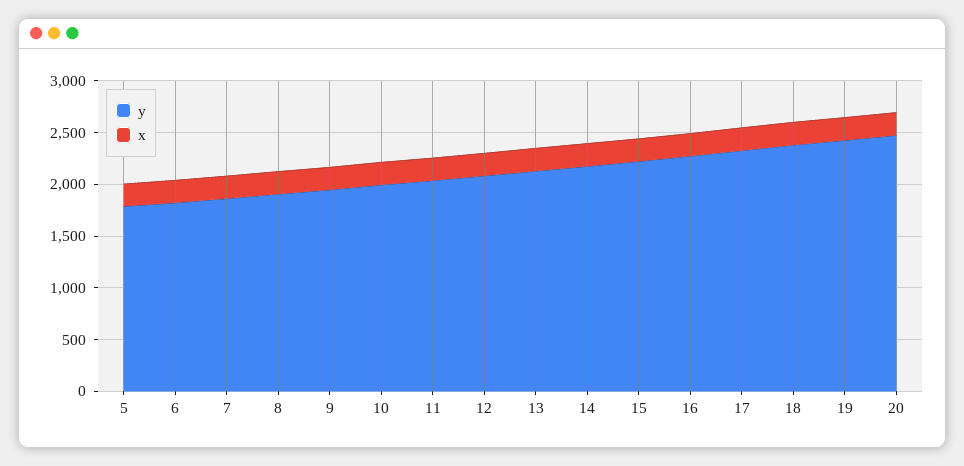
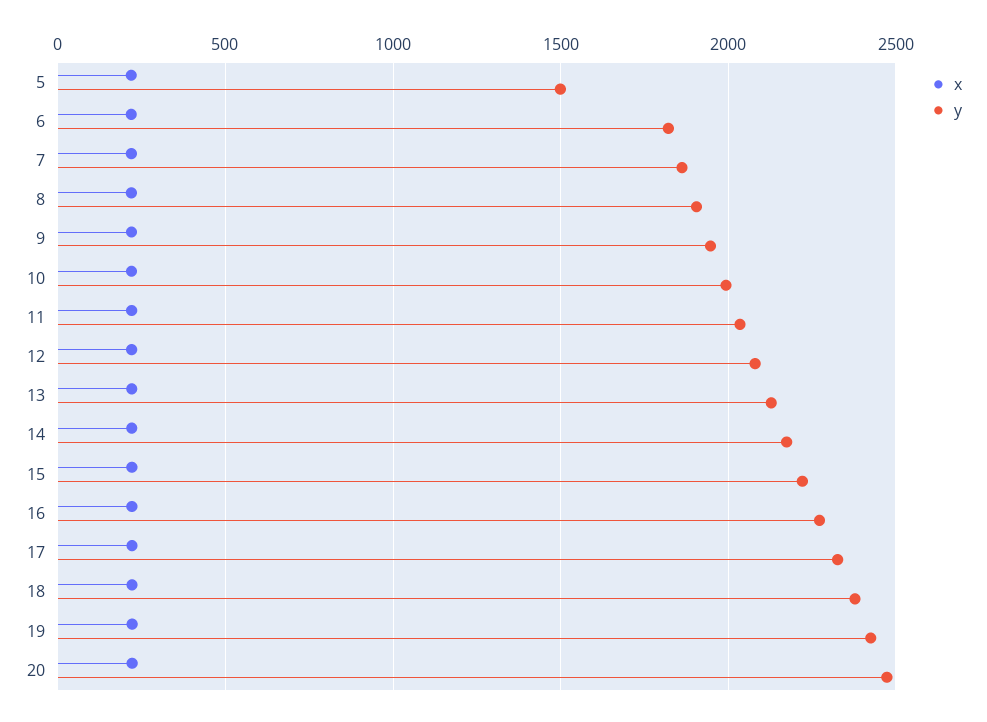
y, 5: 1800 -> 1500

